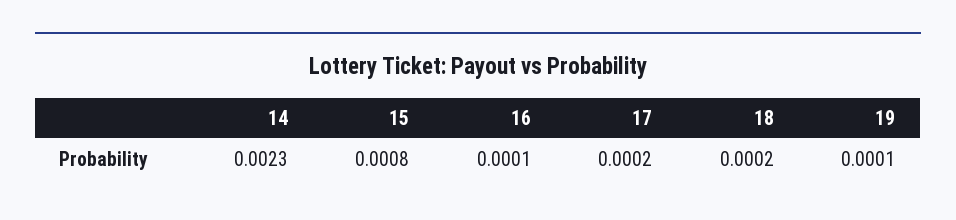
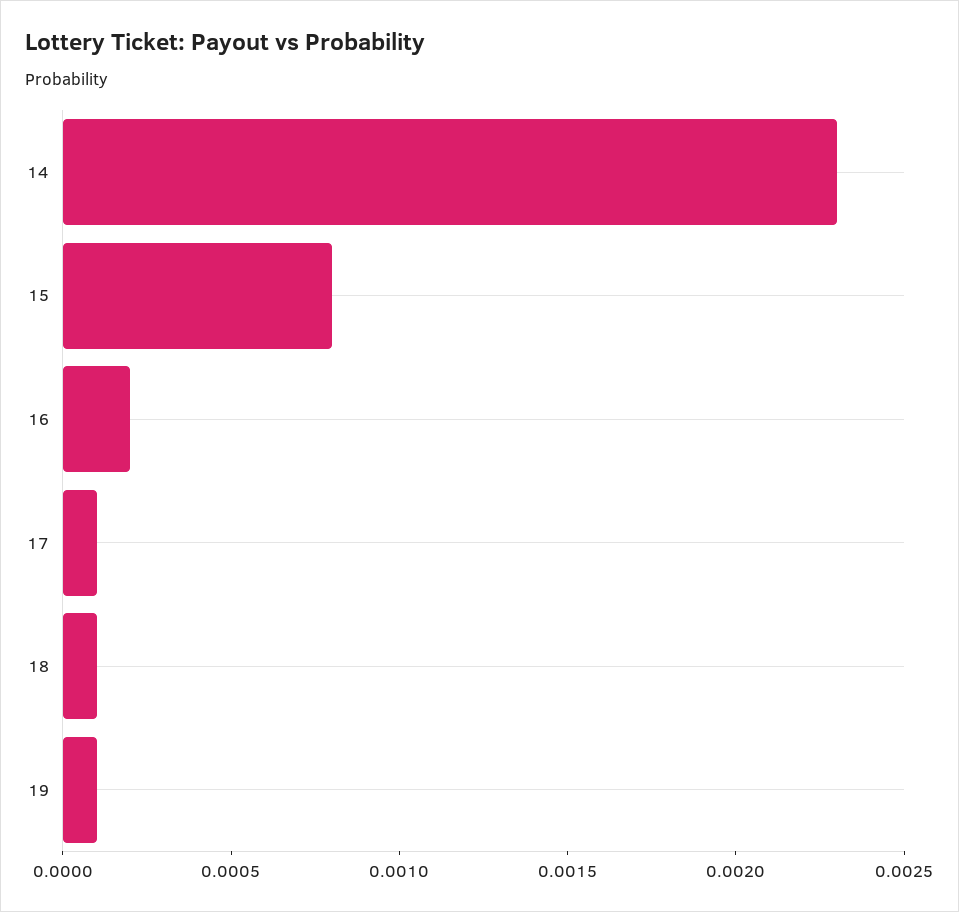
16: 0.0001 -> 0.0002
17: 0.0002 -> 0.0001
18: 0.0002 -> 0.0001

